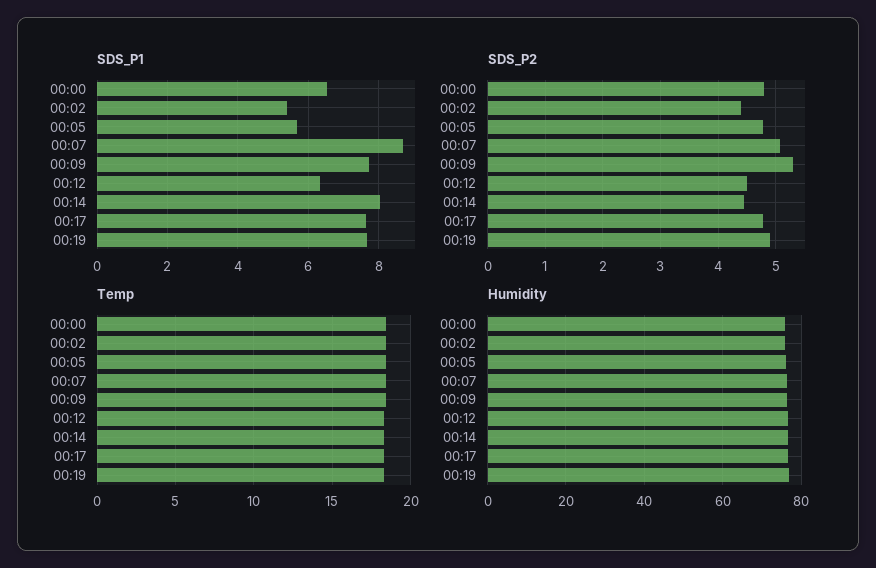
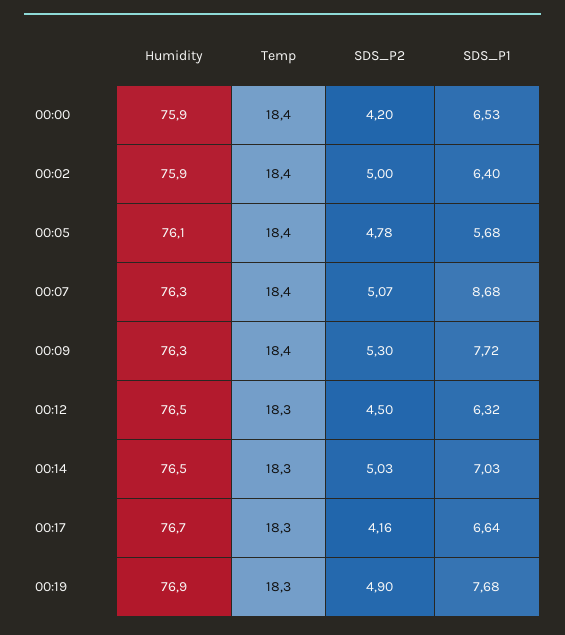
SDS_P1, 00:02: 5.4 -> 6.4
SDS_P1, 00:14: 8 -> 7.03
SDS_P1, 00:17: 7.6 -> 6.64
SDS_P2, 00:00: 4.8 -> 4.2
SDS_P2, 00:02: 4.4 -> 5
SDS_P2, 00:14: 4.4 -> 5.03
SDS_P2, 00:17: 4.8 -> 4.16

